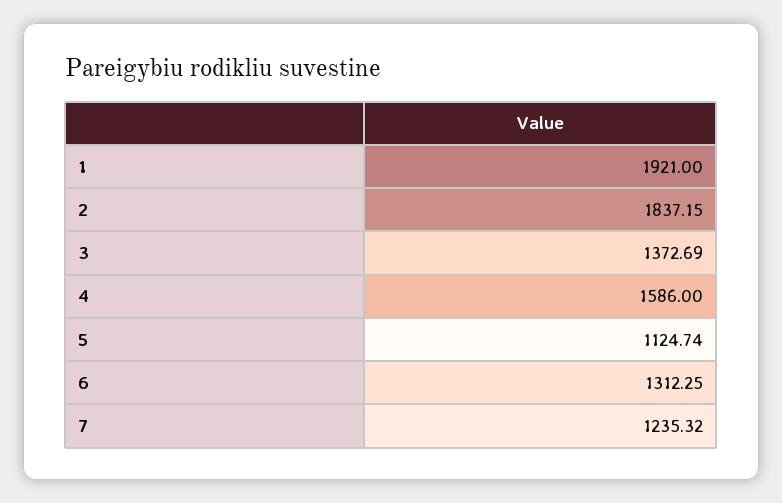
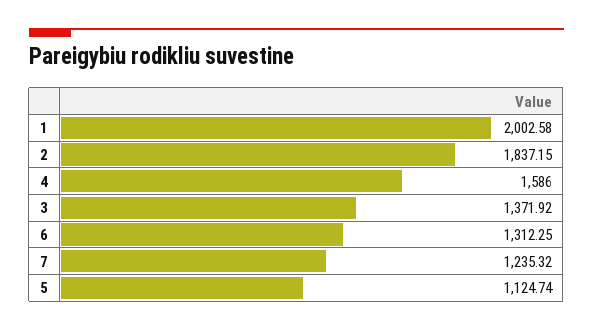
1: 1921 -> 2002.58
3: 1372.69 -> 1371.92

